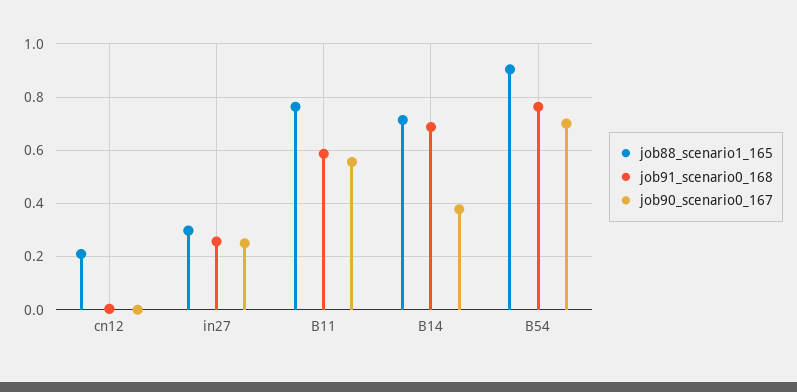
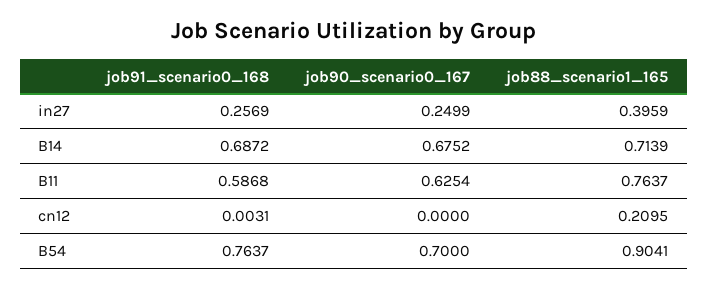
job88_scenario1_165, in27: 0.3 -> 0.3959
job90_scenario0_167, B11: 0.55 -> 0.6254
job90_scenario0_167, B14: 0.375 -> 0.6752

